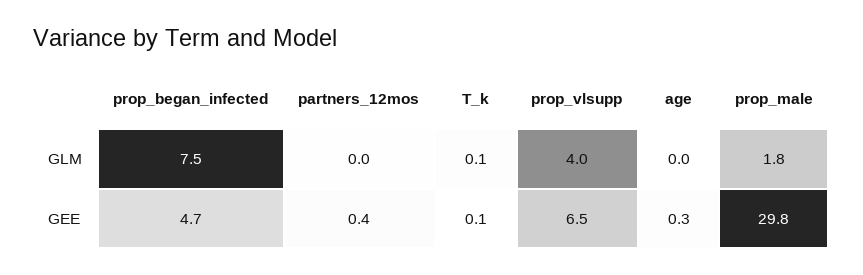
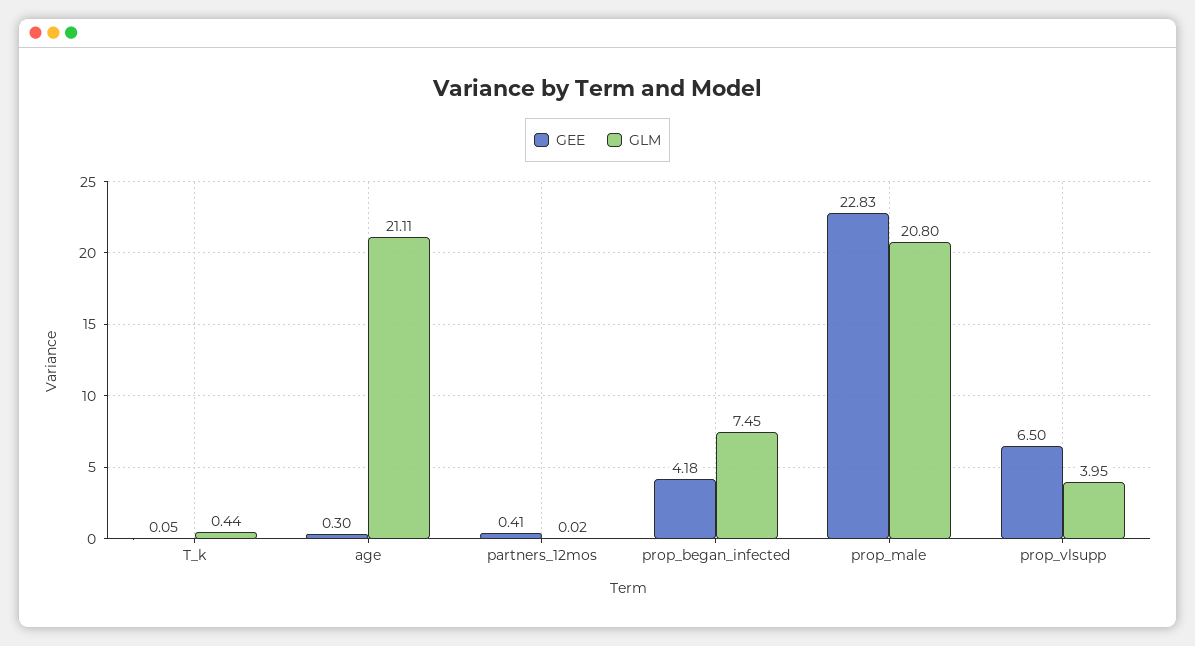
GLM, T_k: 0.1 -> 0.44
GLM, age: 0 -> 21.11
GLM, prop_male: 1.8 -> 20.8
GEE, prop_began_infected: 4.7 -> 4.18
GEE, prop_male: 29.8 -> 22.83

